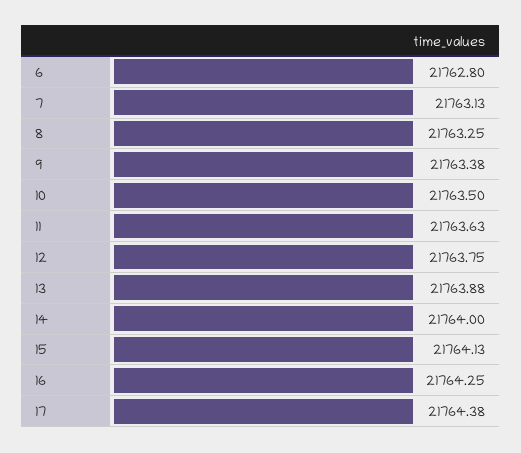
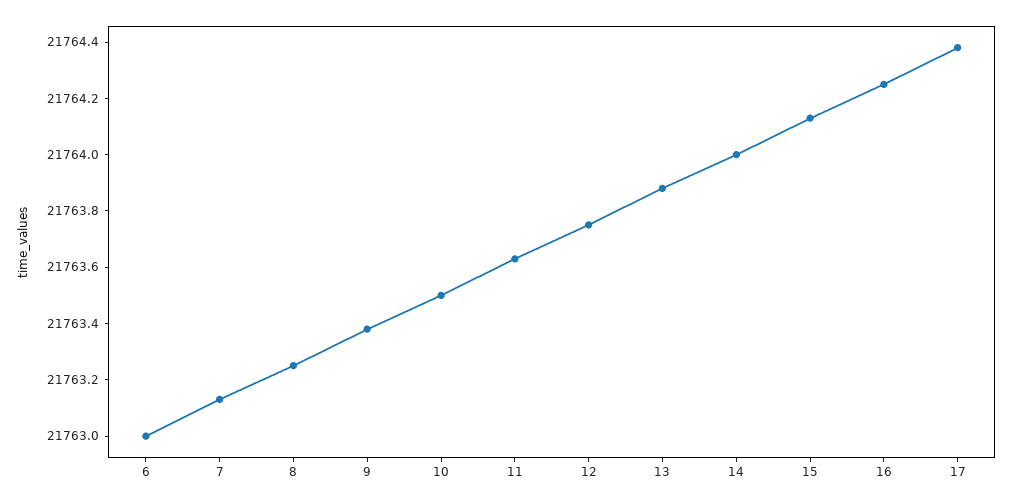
6: 21762.8 -> 21763

